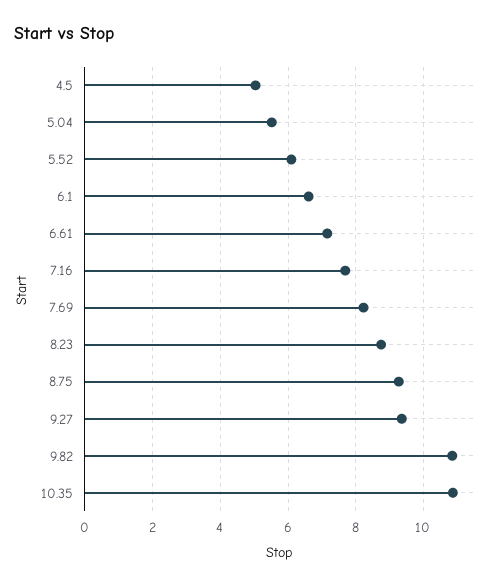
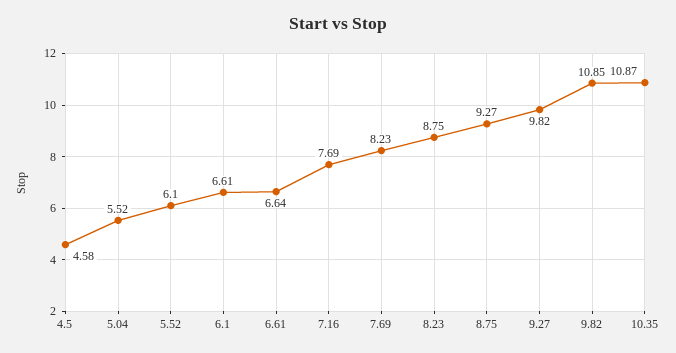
4.5: 5 -> 4.58
6.61: 7.2 -> 6.64
9.27: 9.4 -> 9.82

